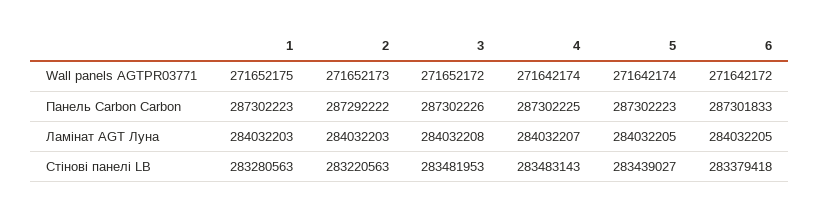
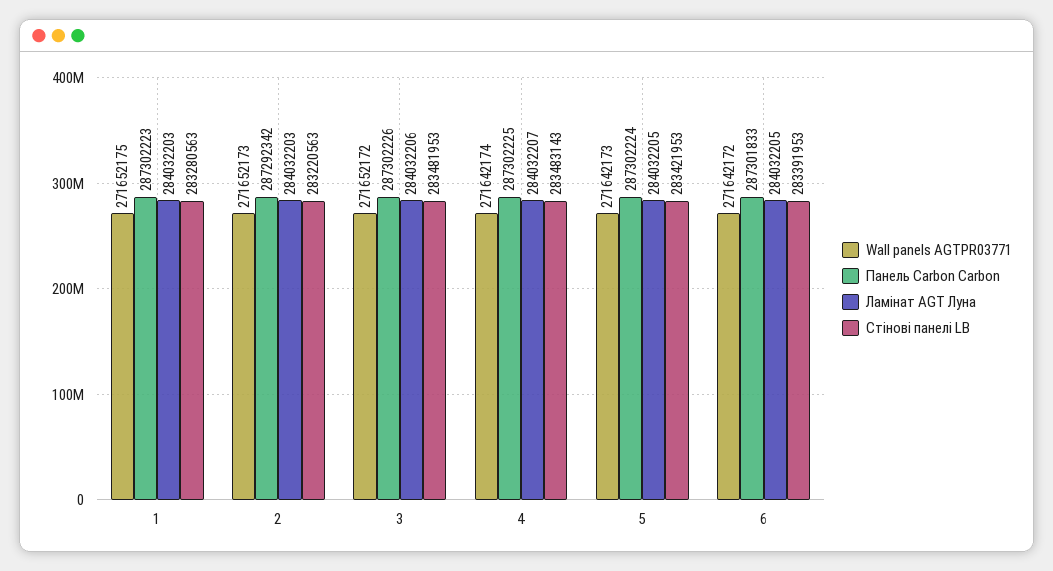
Wall panels AGTPR03771, 5: 271642174 -> 271642173
Панель Carbon Carbon, 2: 287292222 -> 287292342
Панель Carbon Carbon, 5: 287302223 -> 287302224
Ламінат AGT Луна, 3: 284032208 -> 284032206
Стінові панелі LB, 5: 283439027 -> 283421953
Стінові панелі LB, 6: 283379418 -> 283391953

